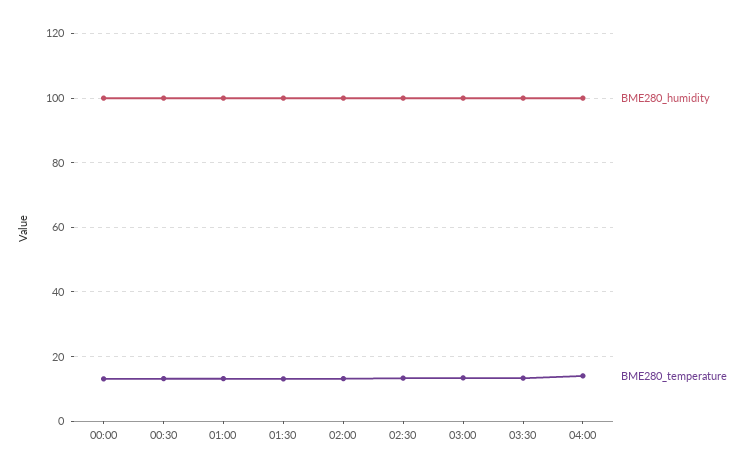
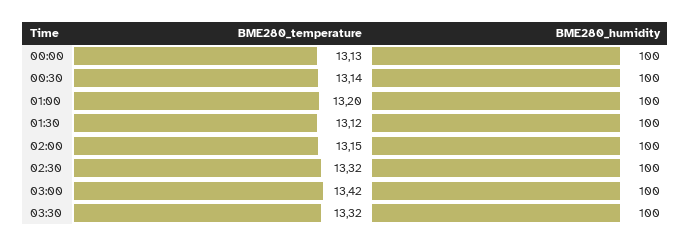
BME280_humidity, 04:00: 100 -> none
BME280_temperature, 04:00: 14 -> none

